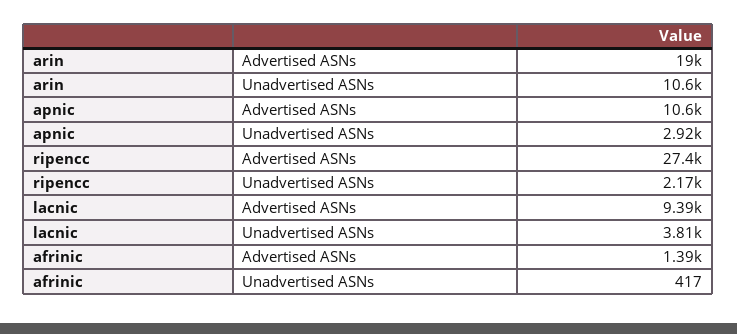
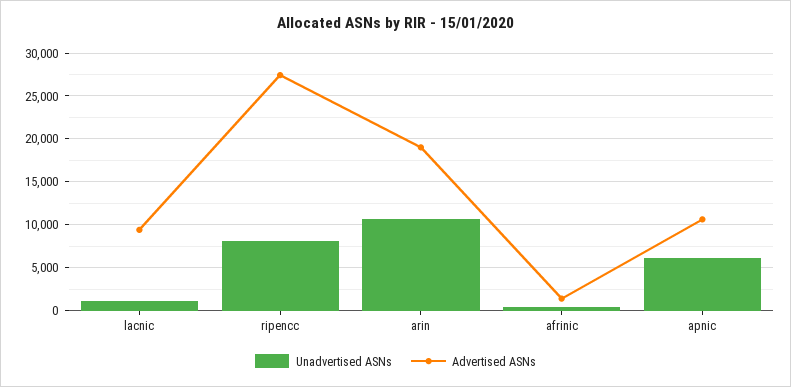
Unadvertised ASNs, apnic: 2920 -> 6000
Unadvertised ASNs, ripencc: 2170 -> 8000
Unadvertised ASNs, lacnic: 3810 -> 1000

